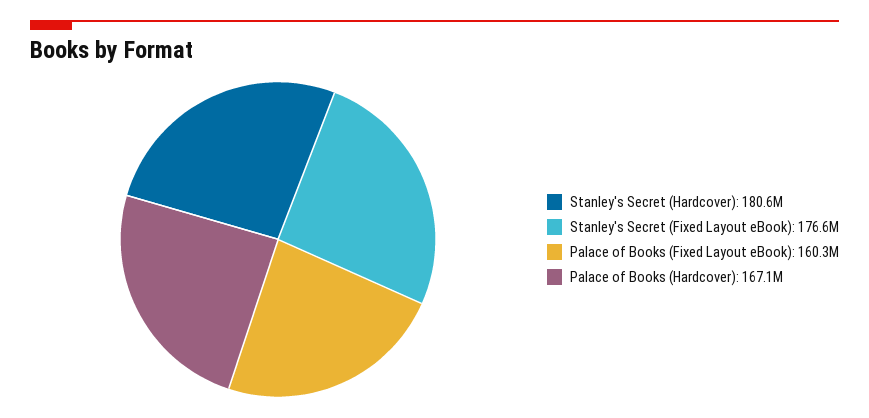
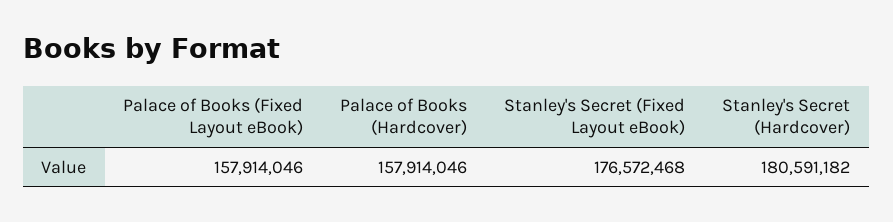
Palace of Books (Fixed Layout eBook): 160300000 -> 157914046
Palace of Books (Hardcover): 167100000 -> 157914046

